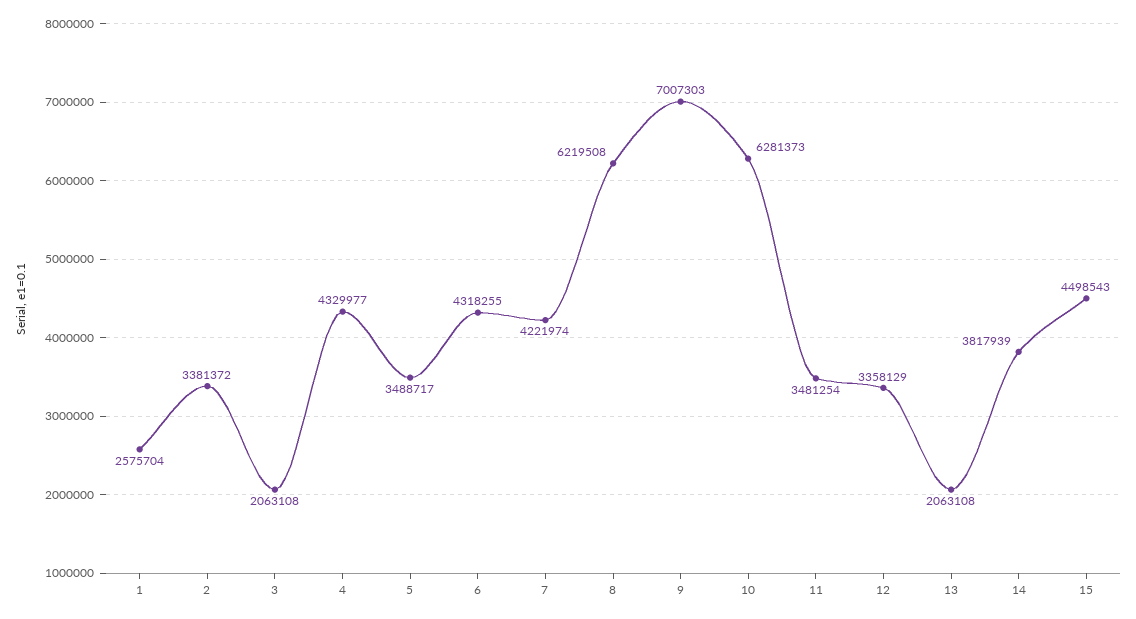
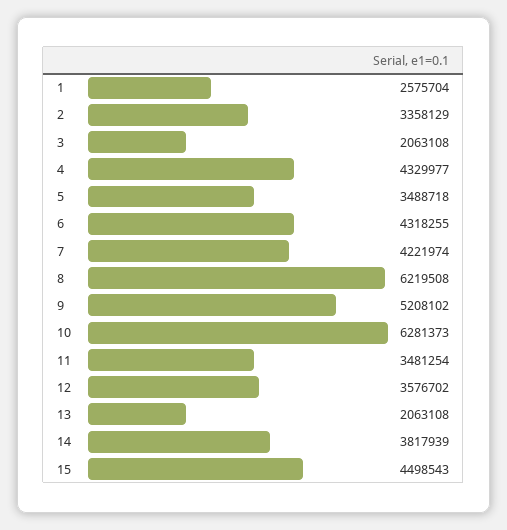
2: 3381372 -> 3358129
5: 3488717 -> 3488718
9: 7007303 -> 5208102
12: 3358129 -> 3576702

